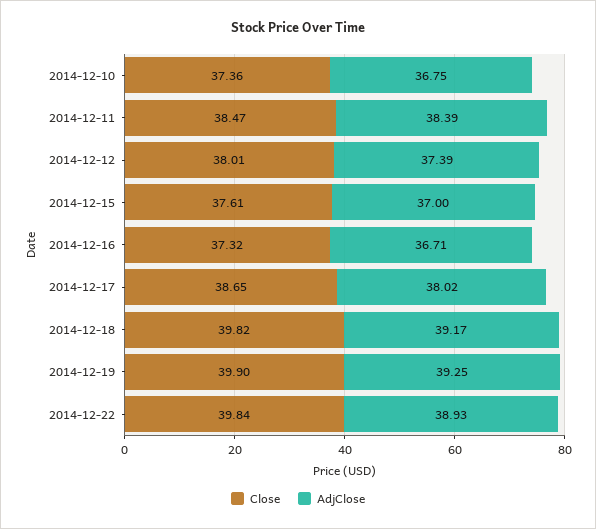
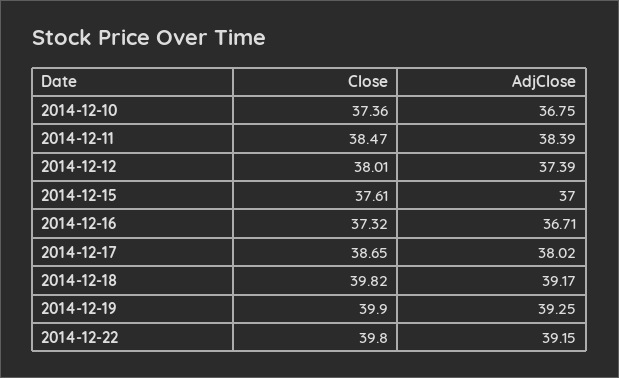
Close, 2014-12-22: 39.84 -> 39.8
AdjClose, 2014-12-22: 38.93 -> 39.15

